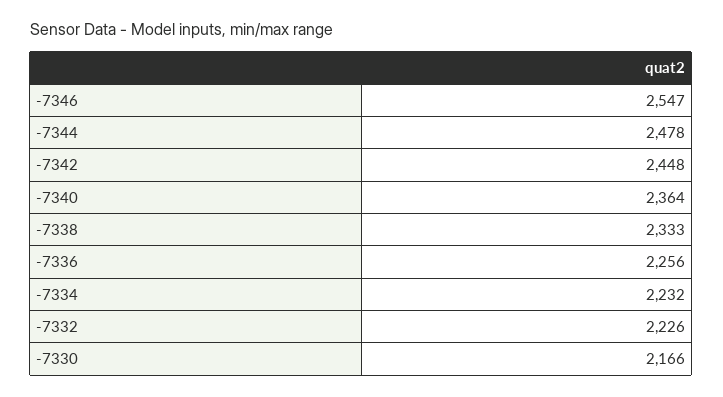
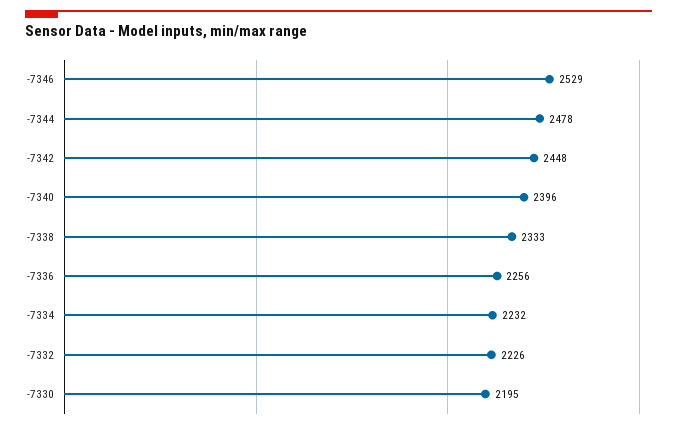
-7346: 2547 -> 2529
-7340: 2364 -> 2396
-7330: 2166 -> 2195

